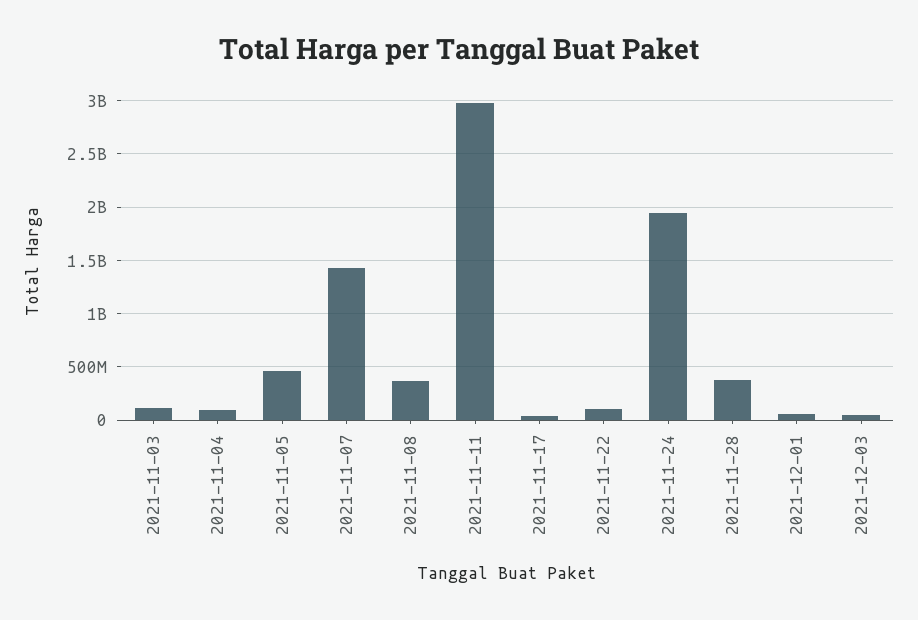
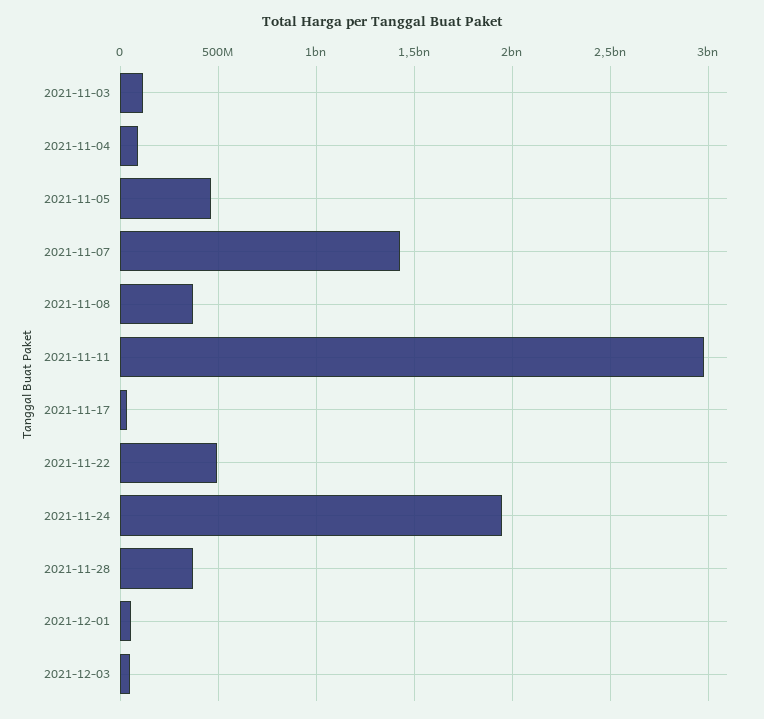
2021-11-22: 100000000 -> 500000000

